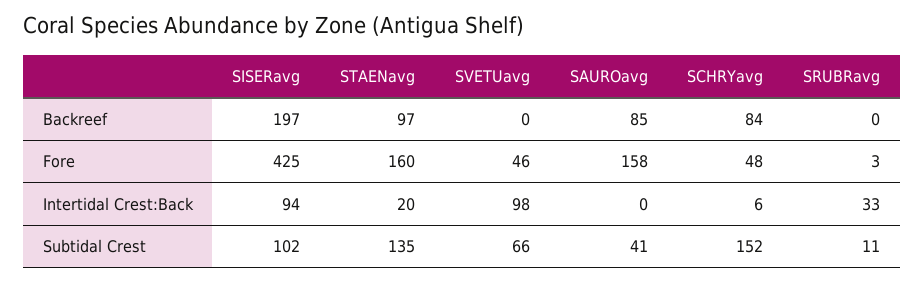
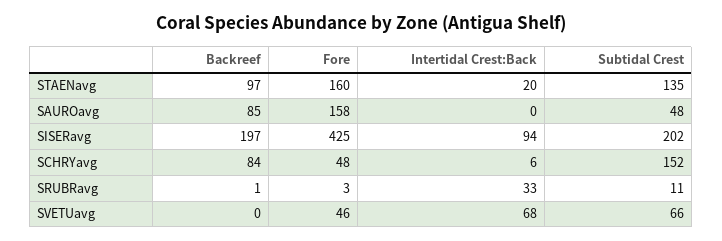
SRUBRavg, Backreef: 0 -> 1
SVETUavg, Intertidal Crest:Back: 98 -> 68
SISERavg, Subtidal Crest: 102 -> 202
SAUROavg, Subtidal Crest: 41 -> 48

